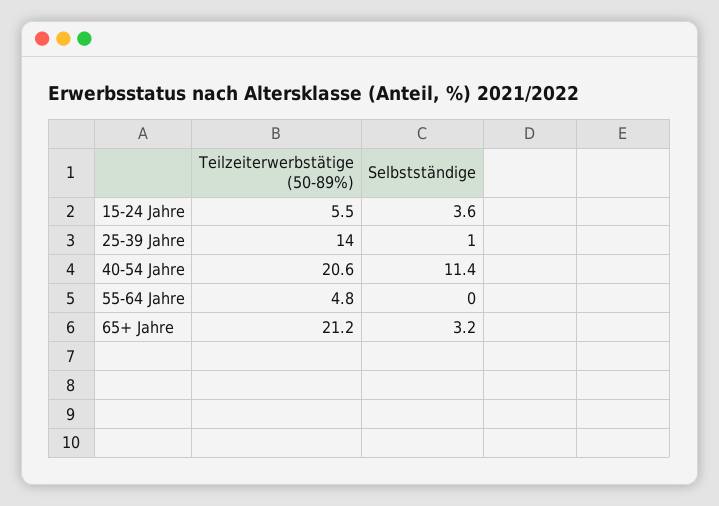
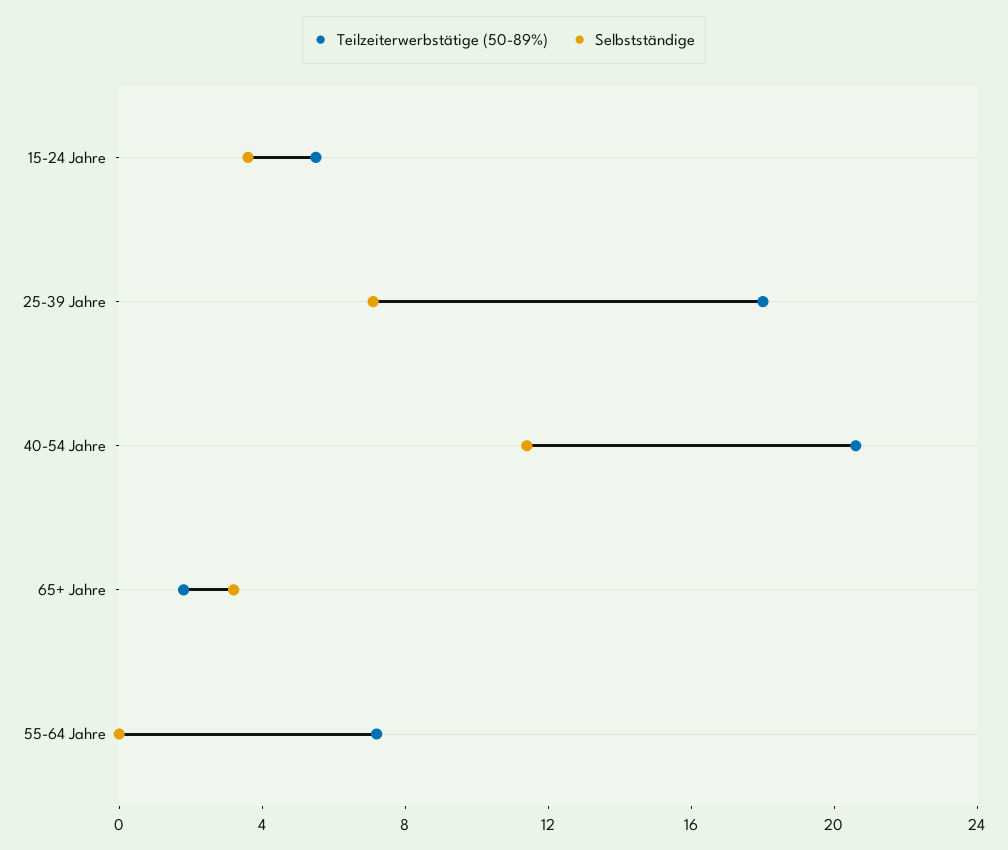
Teilzeiterwerbstätige (50-89%), 25-39 Jahre: 14 -> 18
Selbstständige, 25-39 Jahre: 1 -> 7
Teilzeiterwerbstätige (50-89%), 55-64 Jahre: 4.8 -> 7
Teilzeiterwerbstätige (50-89%), 65+ Jahre: 21.2 -> 2

